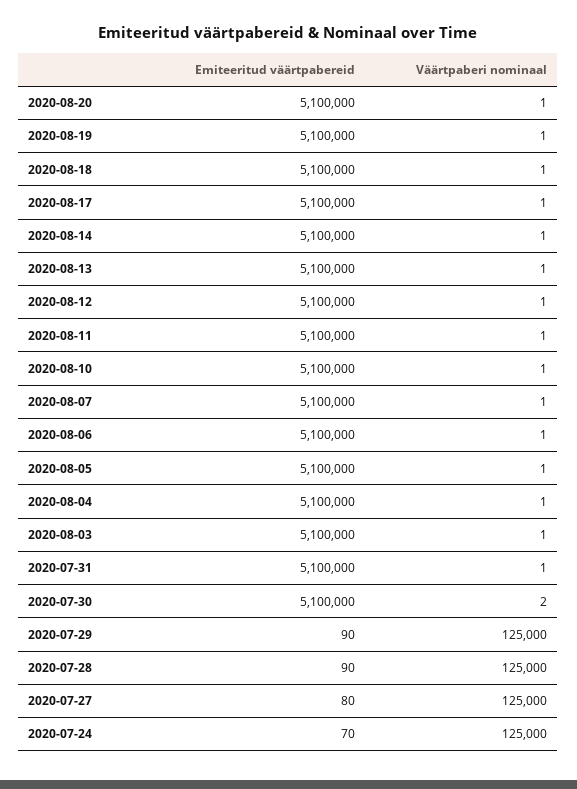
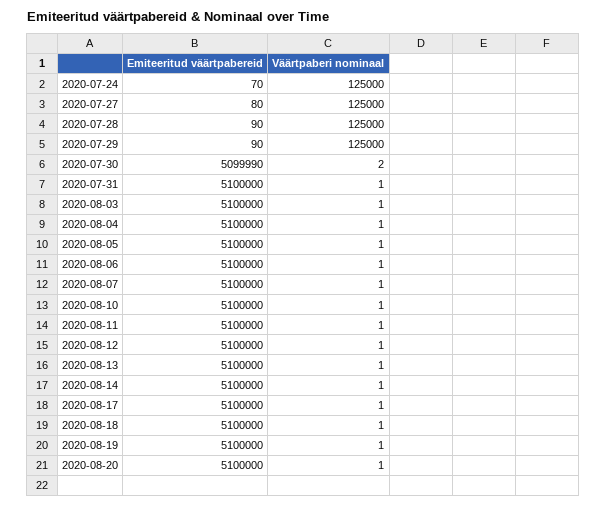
Emiteeritud väärtpabereid, 2020-07-30: 5100000 -> 5099990

